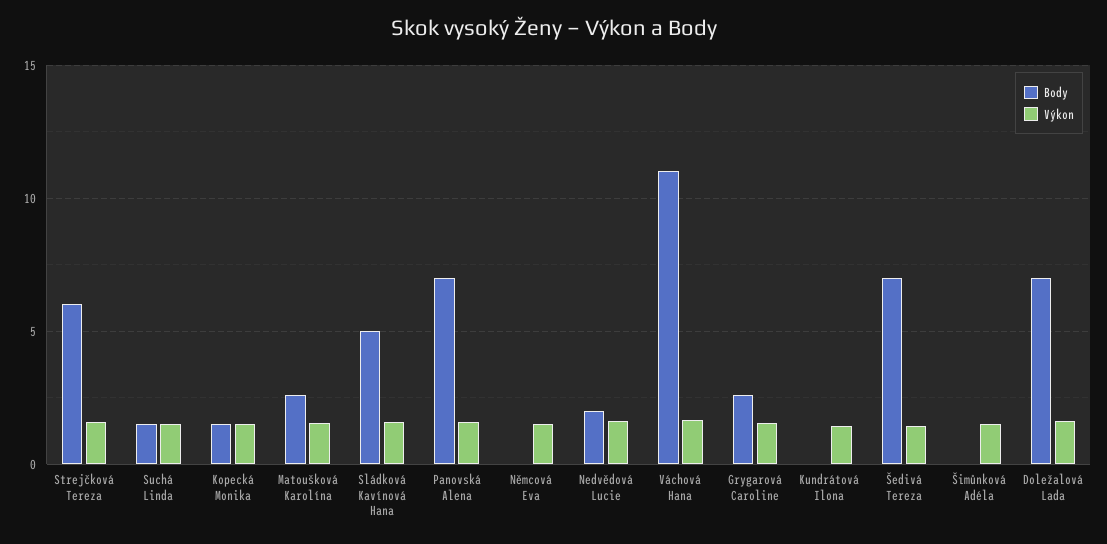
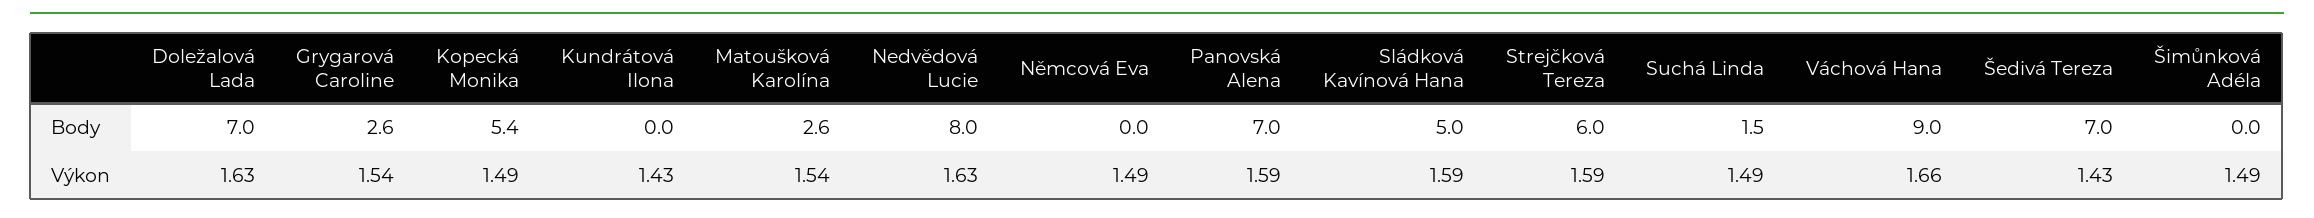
Body, Kopecká Monika: 1.5 -> 5.4
Body, Nedvědová Lucie: 2 -> 8
Body, Váchová Hana: 11 -> 9

